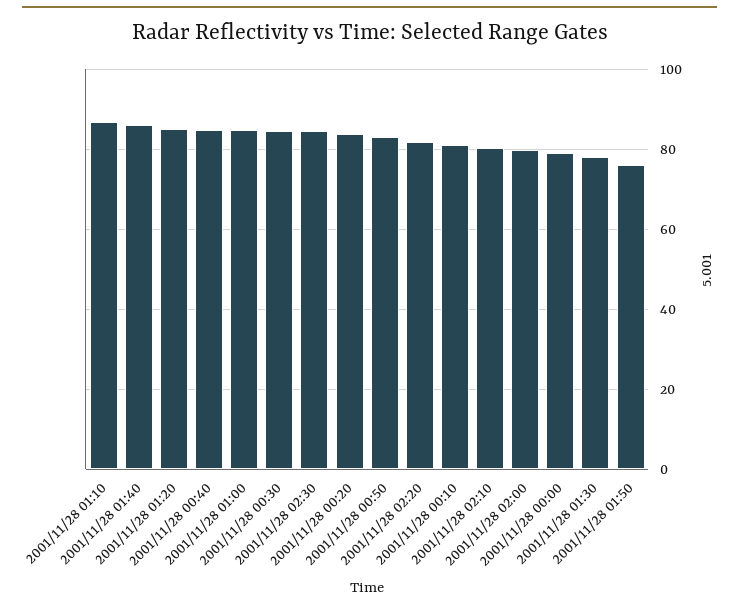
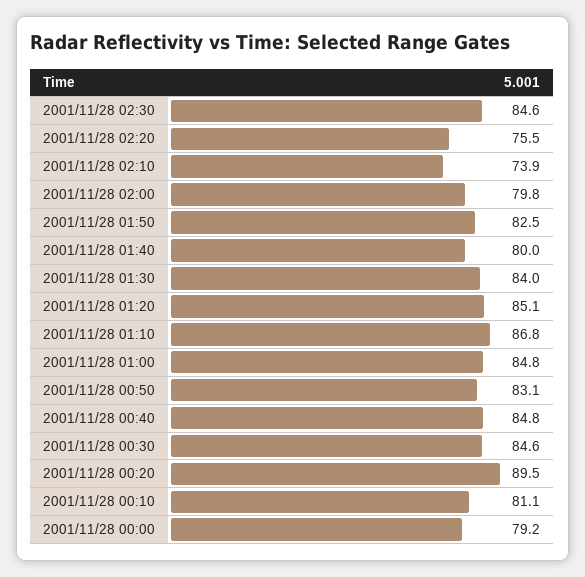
2001/11/28 01:40: 86 -> 80
2001/11/28 00:20: 84 -> 89.5
2001/11/28 02:20: 82 -> 75.5
2001/11/28 02:10: 80 -> 73.9
2001/11/28 01:30: 78 -> 84
2001/11/28 01:50: 76 -> 82.5

